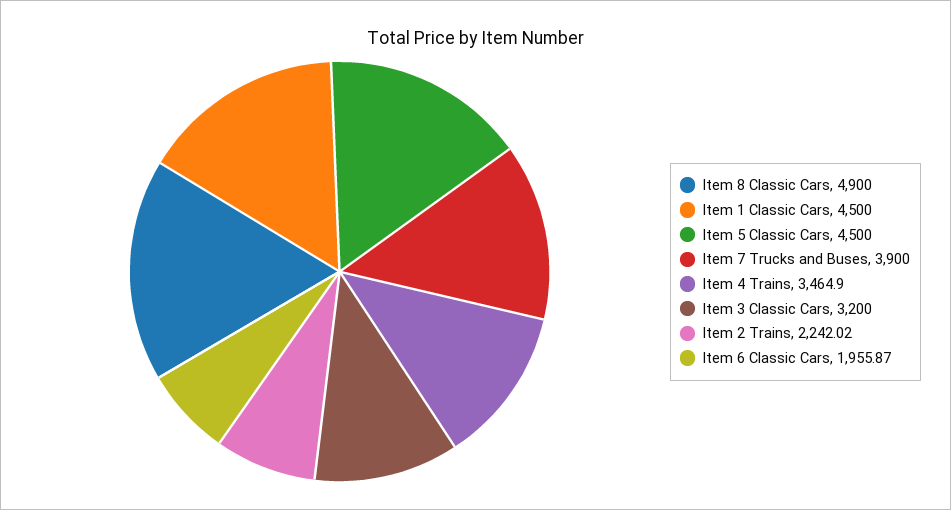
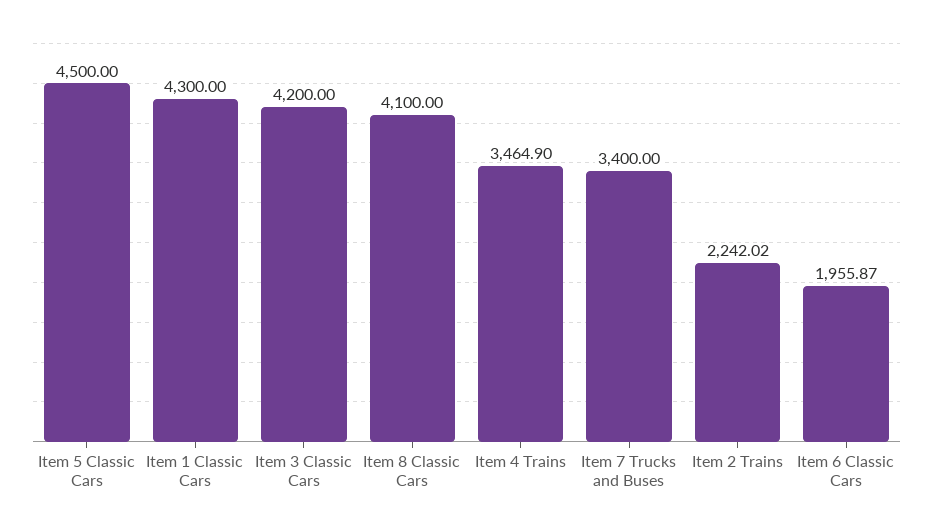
Item 8 Classic Cars: 4900 -> 4100
Item 1 Classic Cars: 4500 -> 4300
Item 7 Trucks and Buses: 3900 -> 3400
Item 3 Classic Cars: 3200 -> 4200

